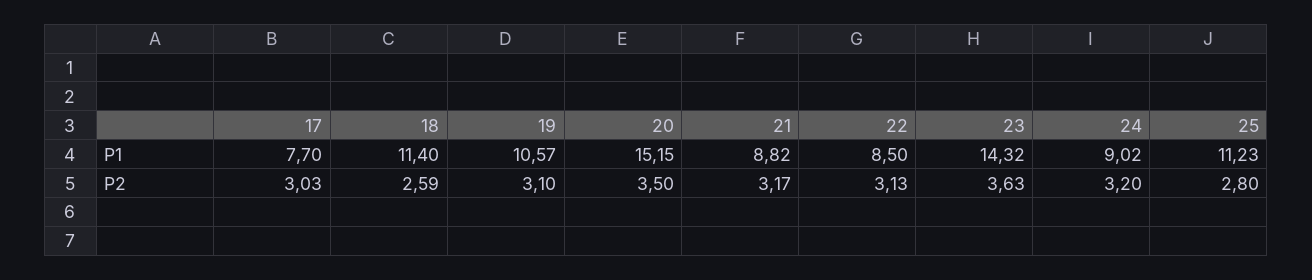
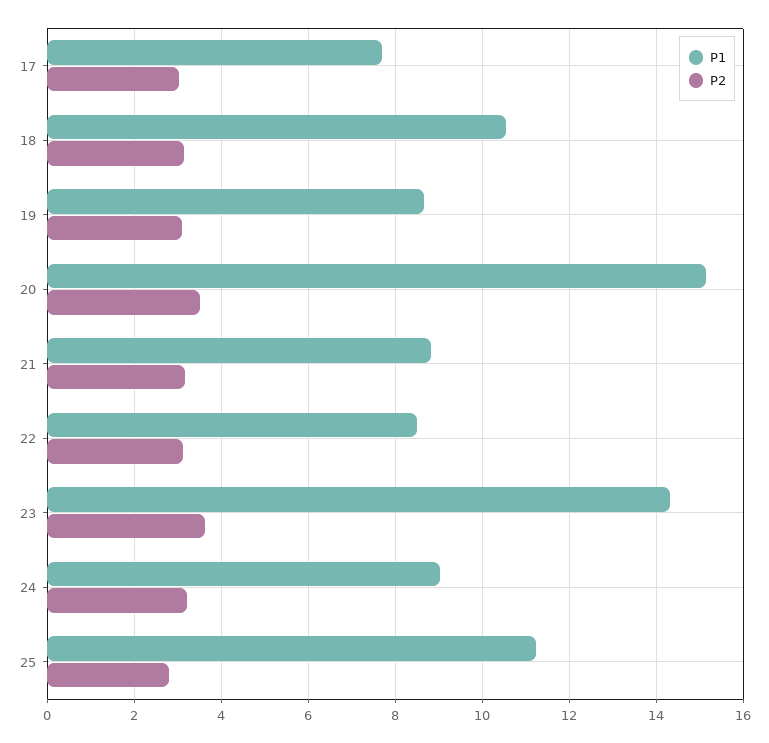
P1, 18: 11.4 -> 10.6
P1, 19: 10.57 -> 8.6
P2, 18: 2.59 -> 3.2

